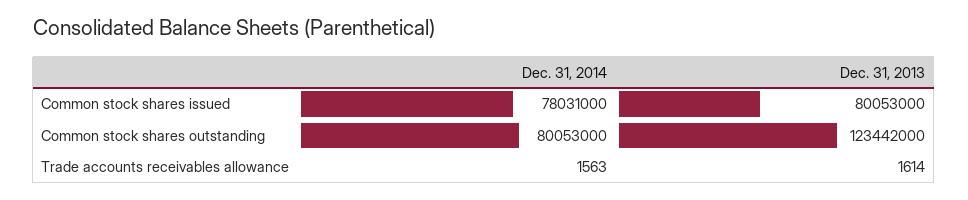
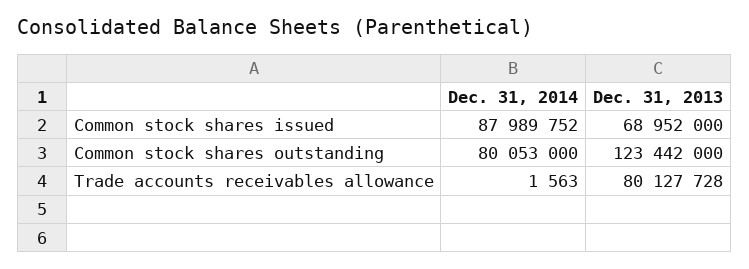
Dec. 31, 2014, Common stock shares issued: 78031000 -> 87989752
Dec. 31, 2013, Common stock shares issued: 80053000 -> 68952000
Dec. 31, 2013, Trade accounts receivables allowance: 1614 -> 80127728

